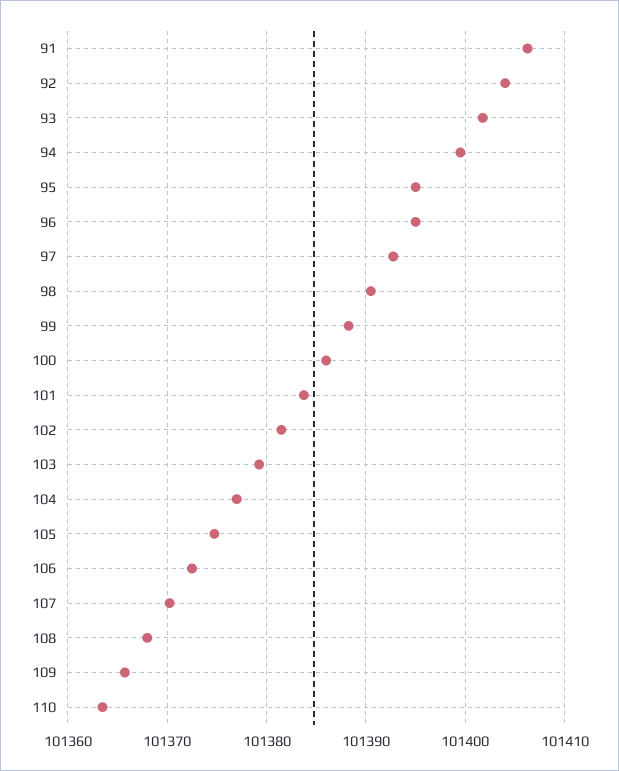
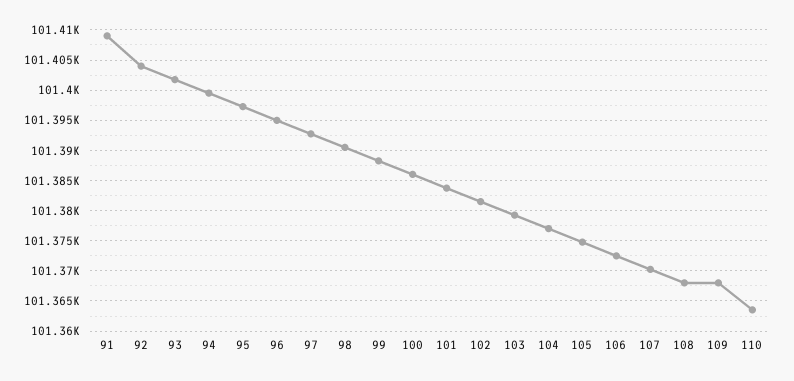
91: 101406 -> 101409
95: 101395 -> 101397
109: 101366 -> 101368

